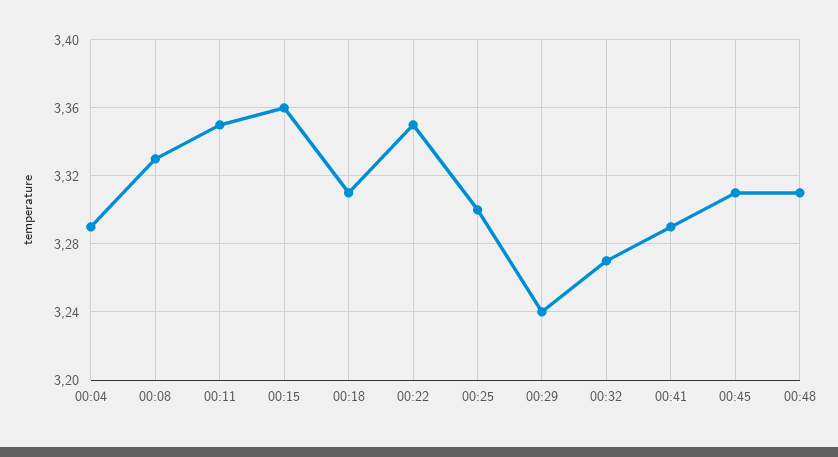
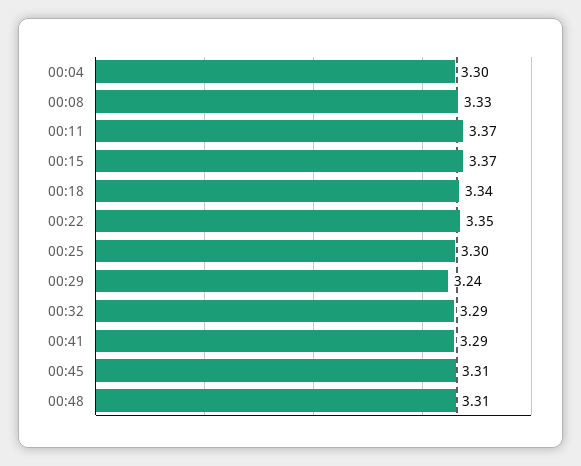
00:04: 3.29 -> 3.3
00:11: 3.35 -> 3.37
00:15: 3.36 -> 3.37
00:18: 3.31 -> 3.34
00:32: 3.27 -> 3.29

